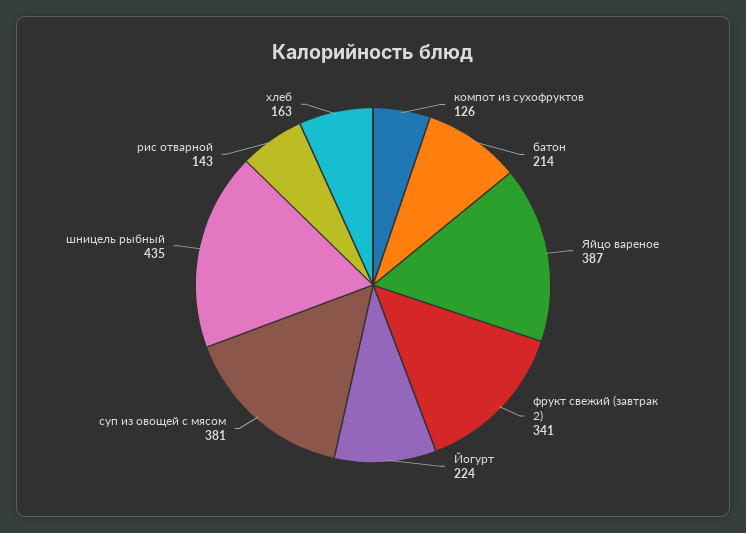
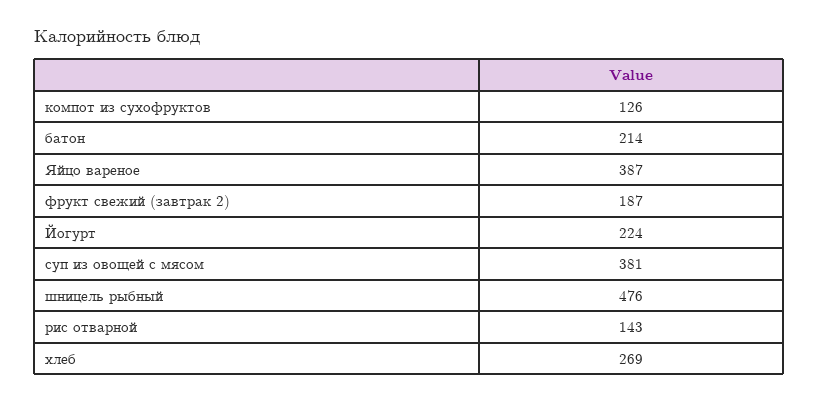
фрукт свежий (завтрак 2): 341 -> 187
шницель рыбный: 435 -> 476
хлеб: 163 -> 269

